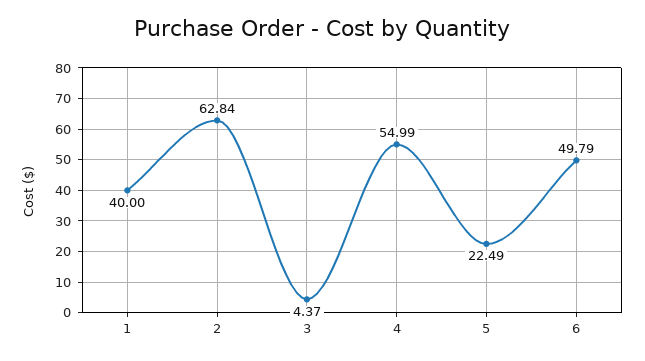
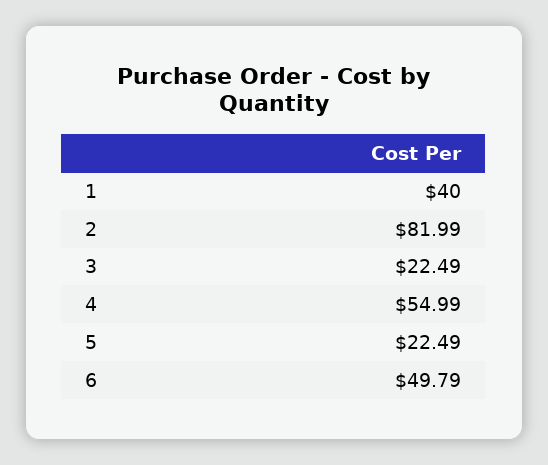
2: 62.84 -> 81.99
3: 4.37 -> 22.49

